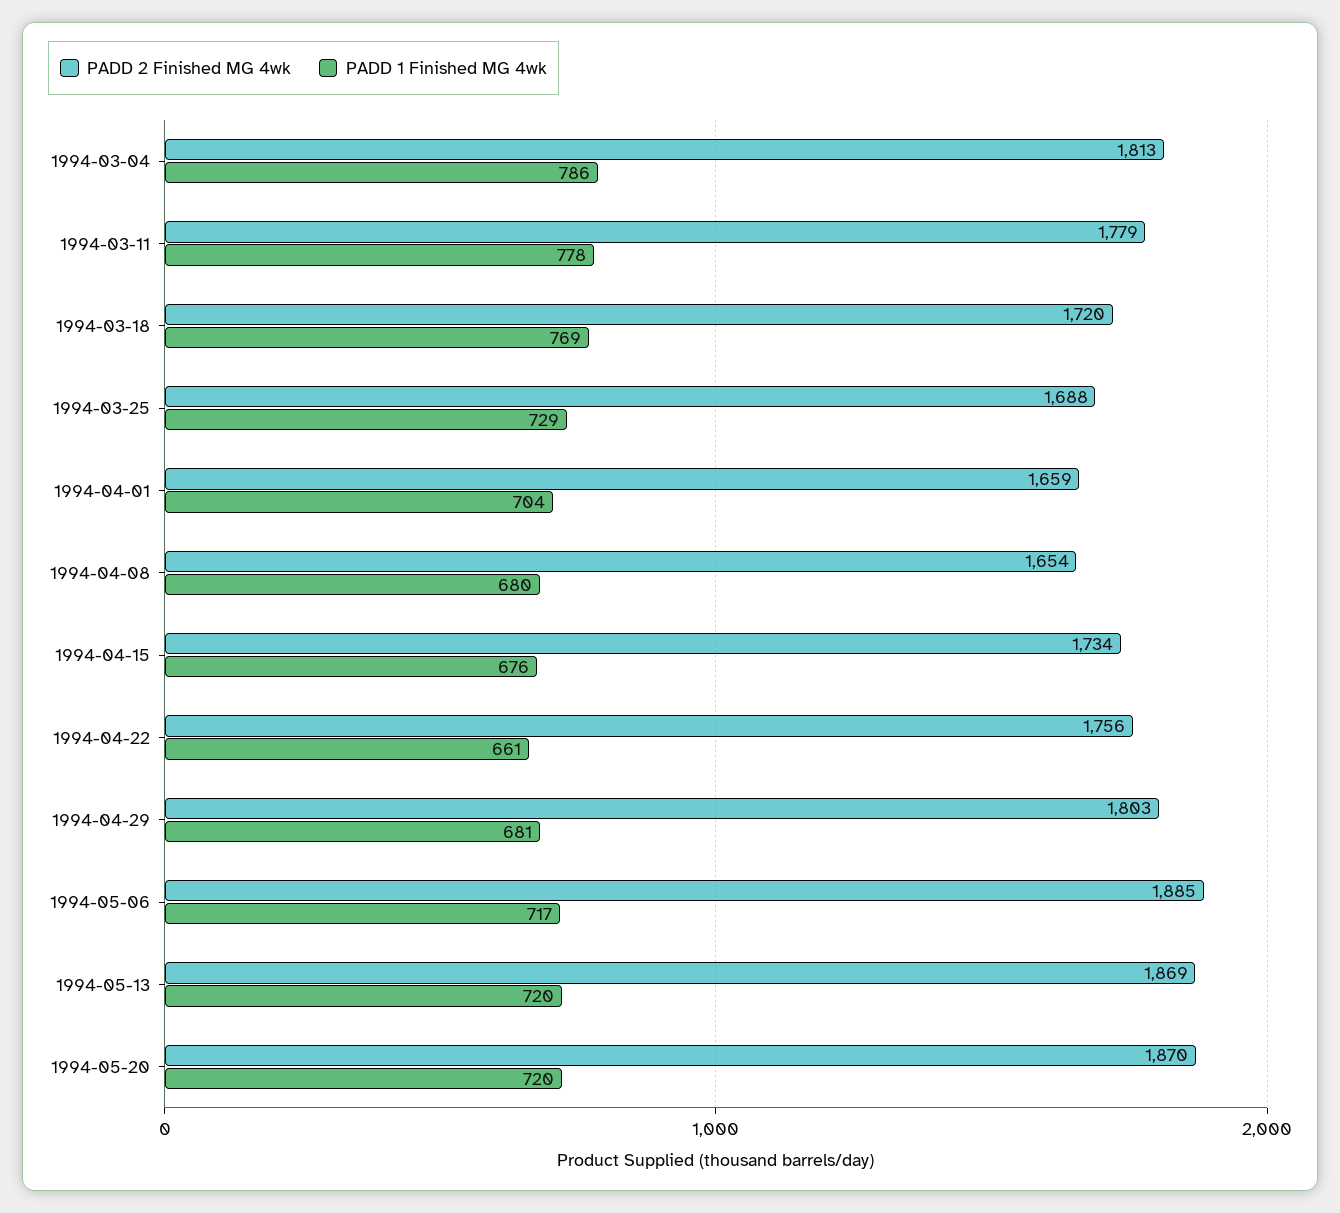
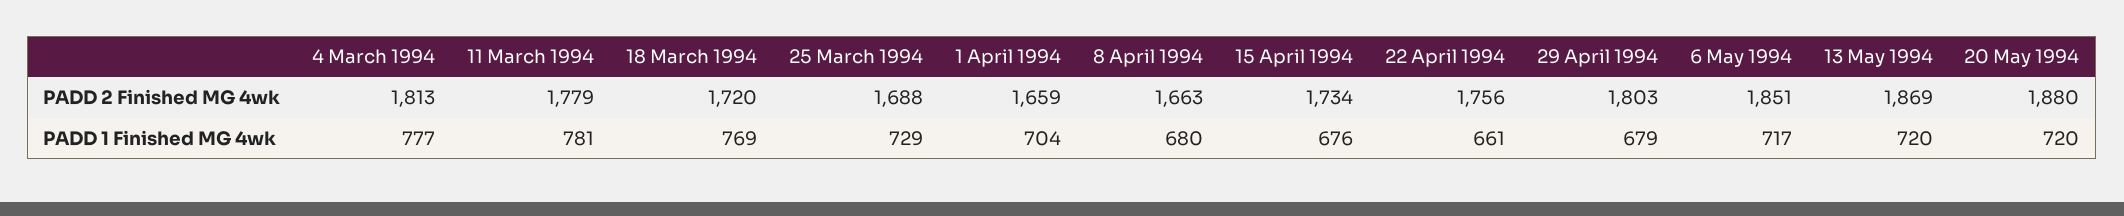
PADD 1 Finished MG 4wk, 1994-03-04: 786 -> 777
PADD 1 Finished MG 4wk, 1994-03-11: 778 -> 781
PADD 2 Finished MG 4wk, 1994-04-08: 1654 -> 1663
PADD 1 Finished MG 4wk, 1994-04-29: 681 -> 679
PADD 2 Finished MG 4wk, 1994-05-06: 1885 -> 1851
PADD 2 Finished MG 4wk, 1994-05-20: 1870 -> 1880

